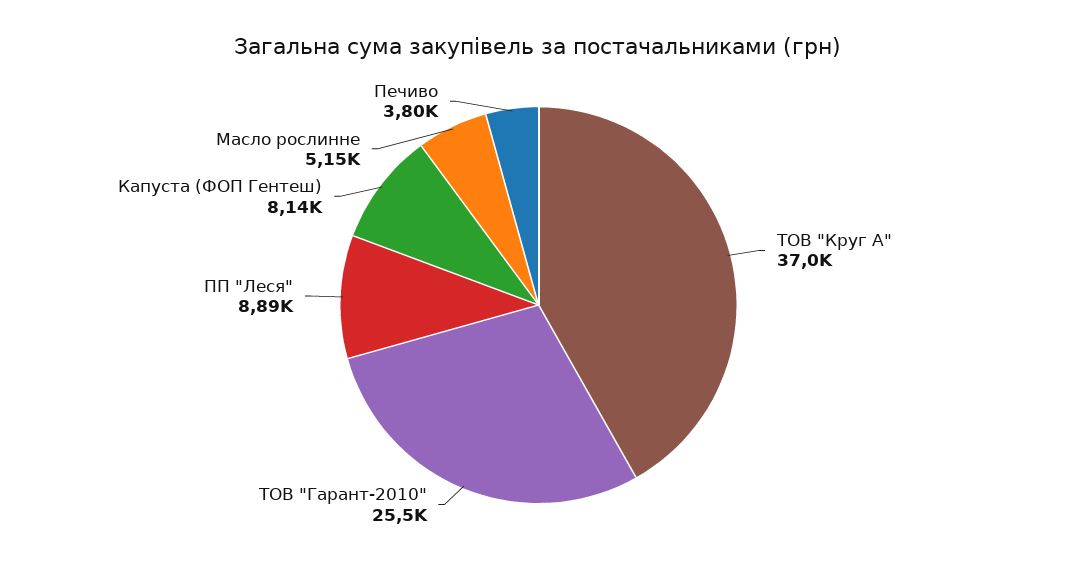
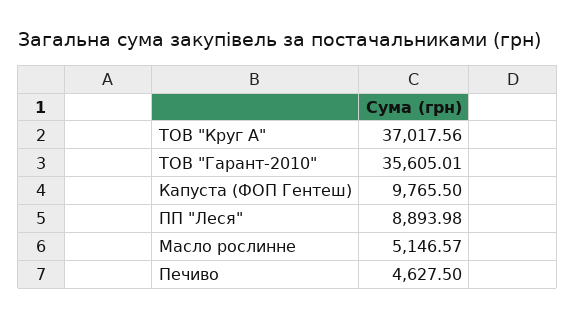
ТОВ "Гарант-2010": 25500 -> 35605.01
Капуста (ФОП Гентеш): 8140 -> 9765.5
Печиво: 3800 -> 4627.5

